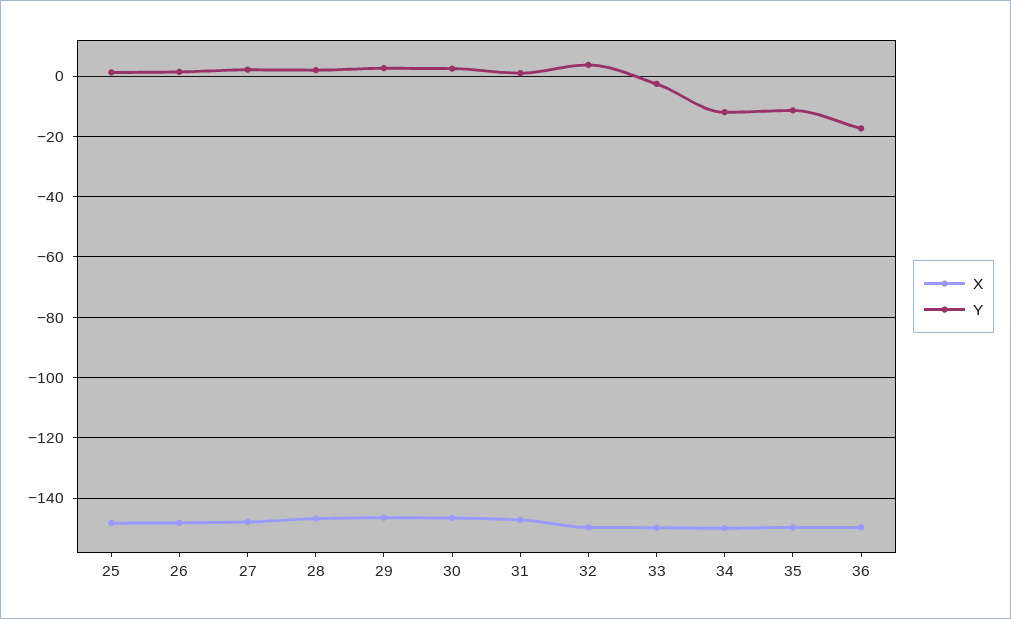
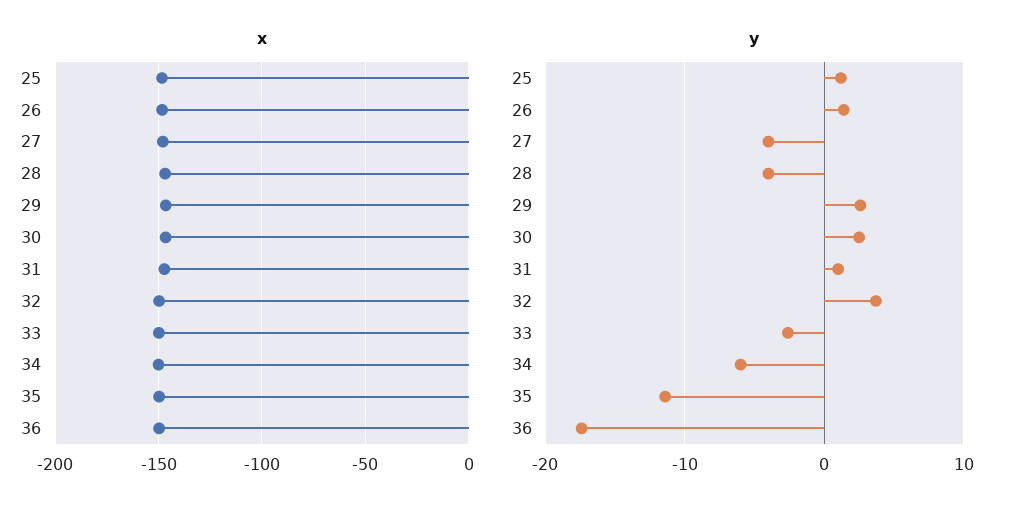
Y, 27: 2 -> -4
Y, 28: 2 -> -4
Y, 34: -12 -> -6

